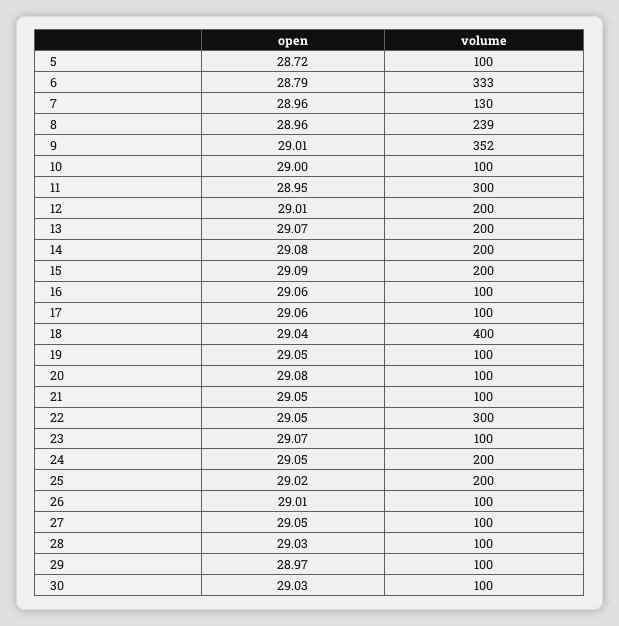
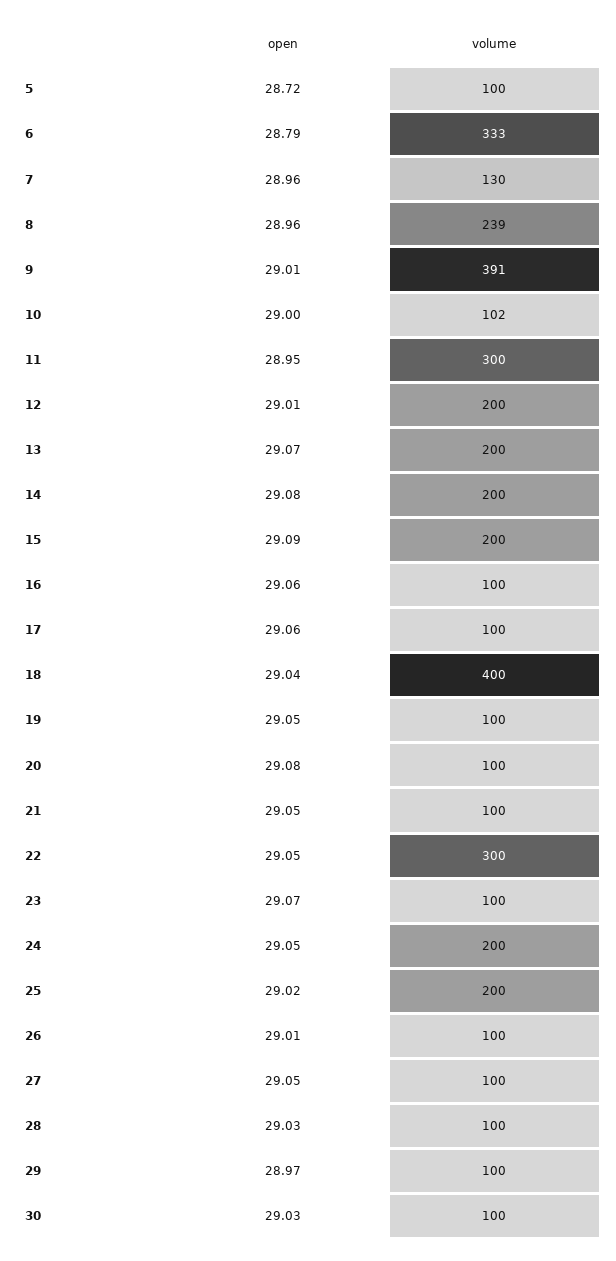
volume, 9: 352 -> 391
volume, 10: 100 -> 102

